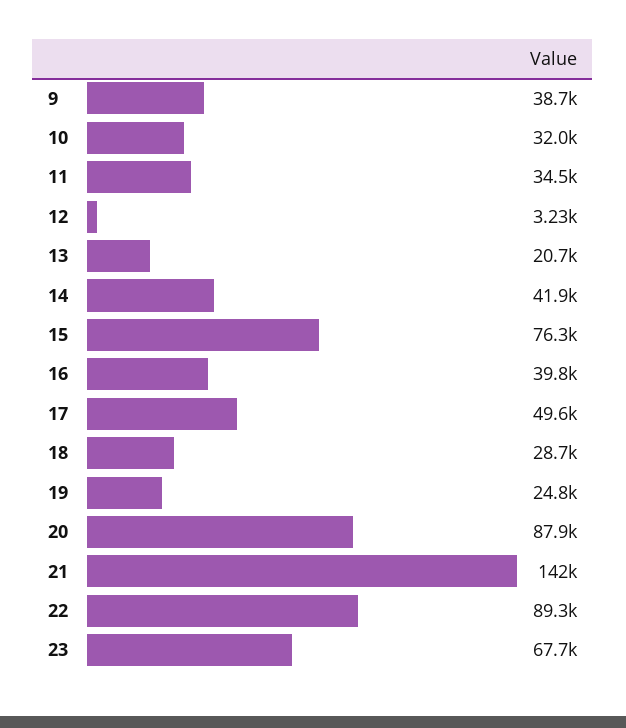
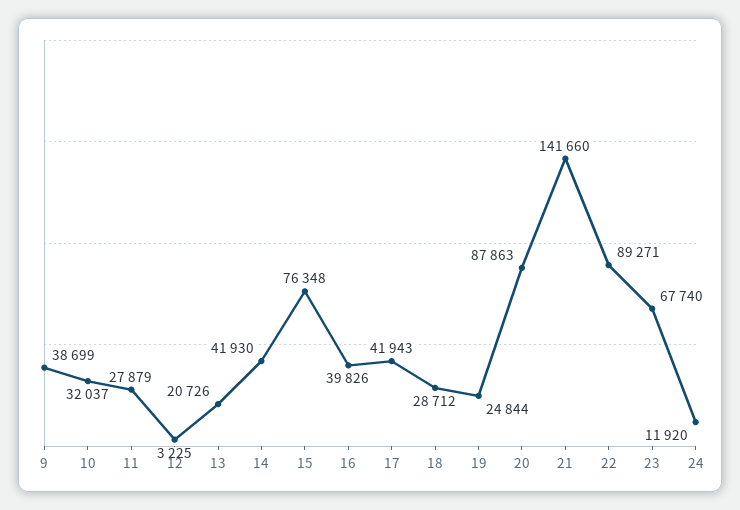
11: 34500 -> 27879
17: 49600 -> 41943
24: none -> 11920

